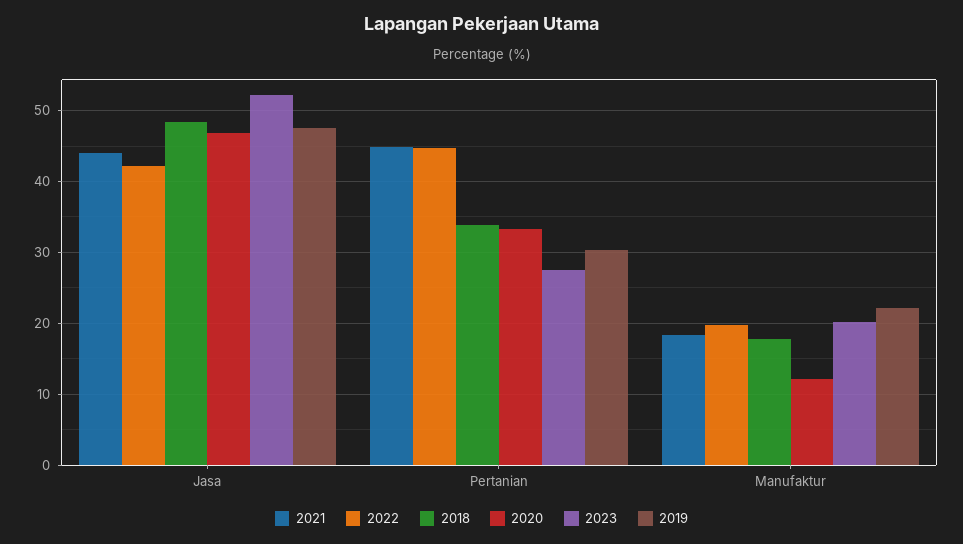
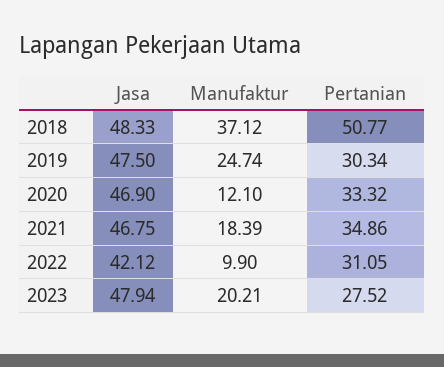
2021, Jasa: 44 -> 46.75
2023, Jasa: 52 -> 47.94
2021, Pertanian: 45 -> 34.86
2022, Pertanian: 45 -> 31.05
2018, Pertanian: 34 -> 50.77
2022, Manufaktur: 20 -> 9.9
2018, Manufaktur: 18 -> 37.12
2019, Manufaktur: 22 -> 24.74

